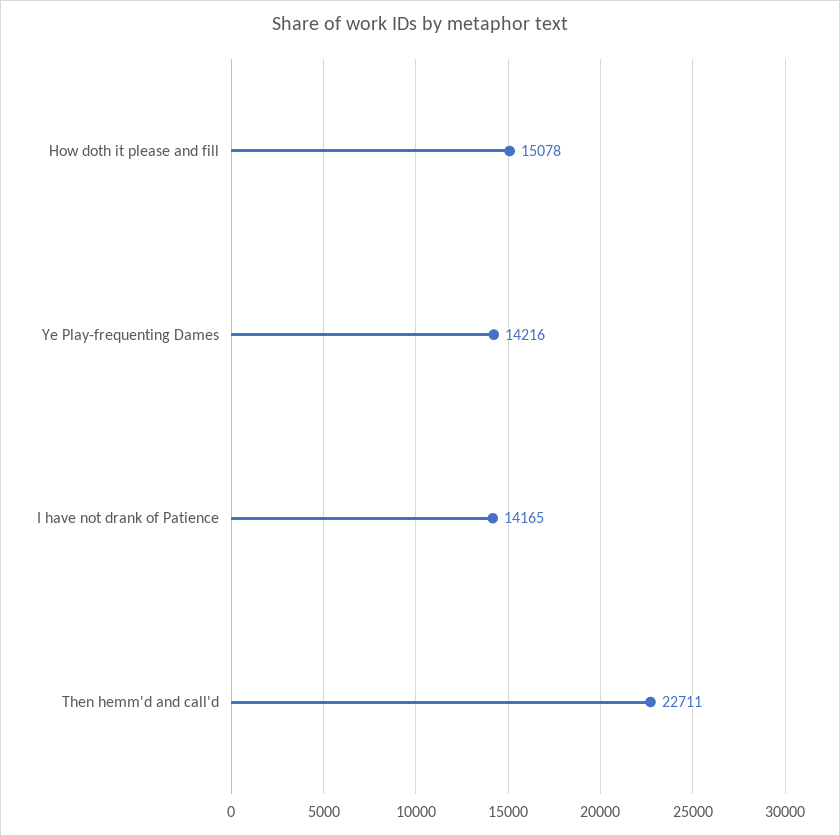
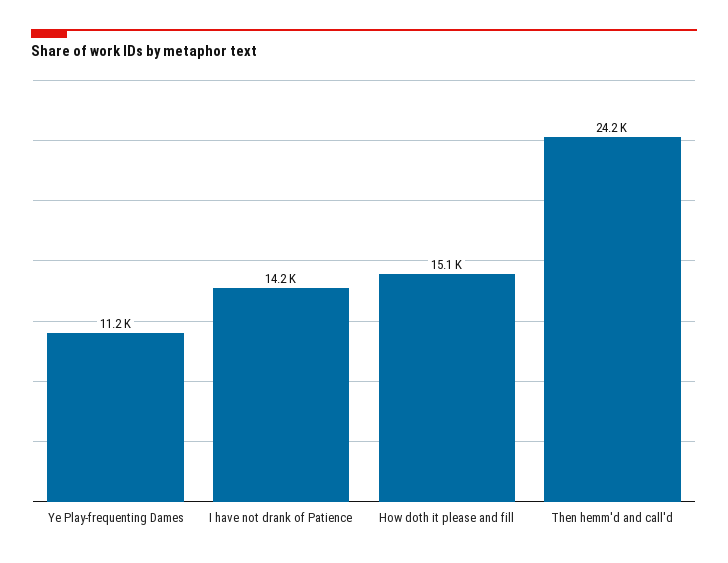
Ye Play-frequenting Dames: 14216 -> 11200
Then hemm'd and call'd: 22711 -> 24200

